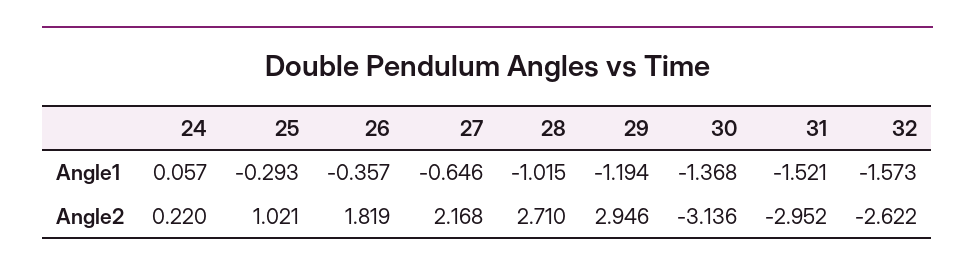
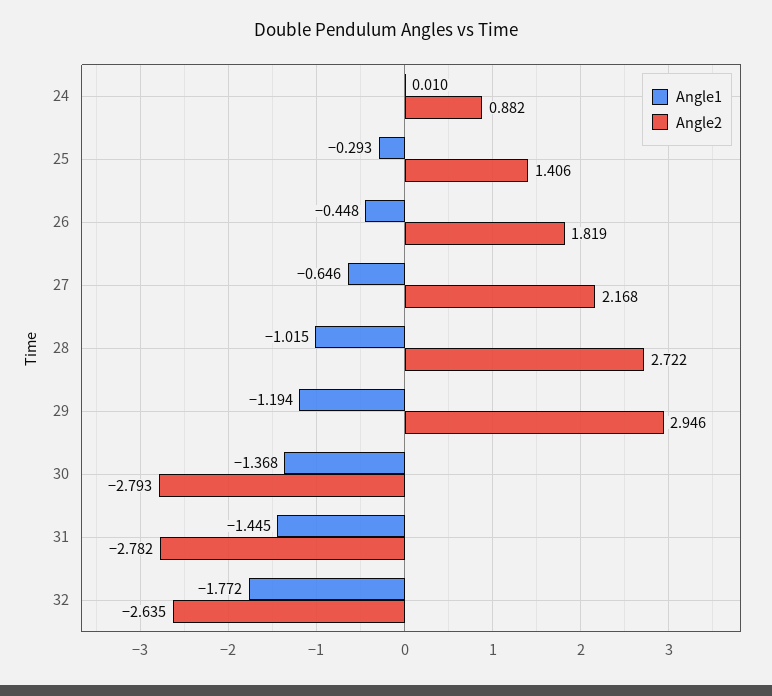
Angle1, 24: 0.057 -> 0.01
Angle1, 26: -0.357 -> -0.448
Angle1, 31: -1.521 -> -1.445
Angle1, 32: -1.573 -> -1.772
Angle2, 24: 0.22 -> 0.882
Angle2, 25: 1.021 -> 1.406
Angle2, 28: 2.71 -> 2.722
Angle2, 30: -3.136 -> -2.793
Angle2, 31: -2.952 -> -2.782
Angle2, 32: -2.622 -> -2.635

